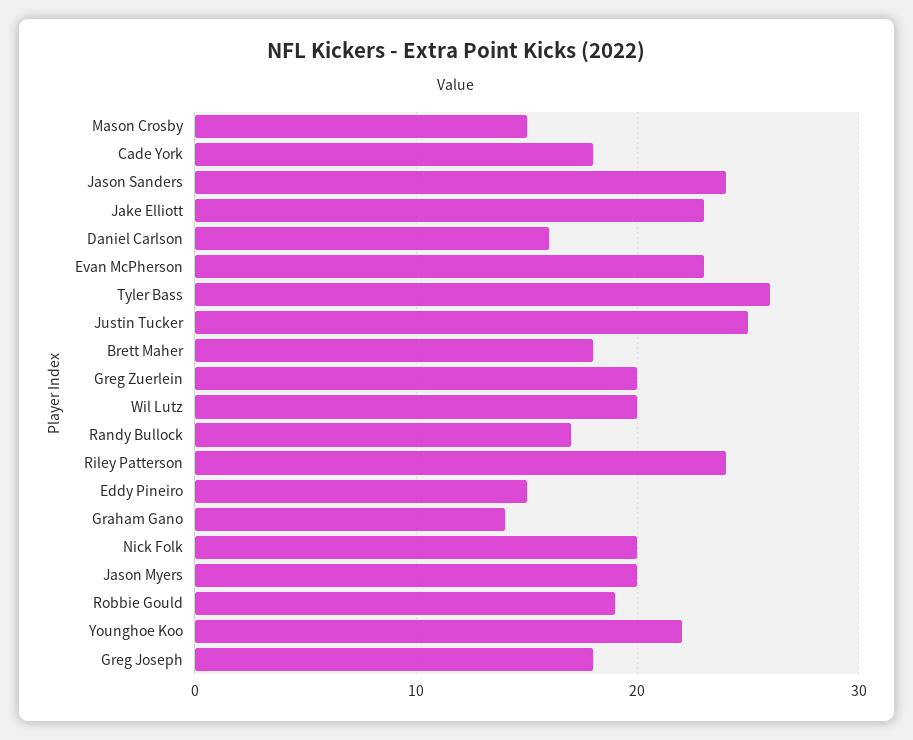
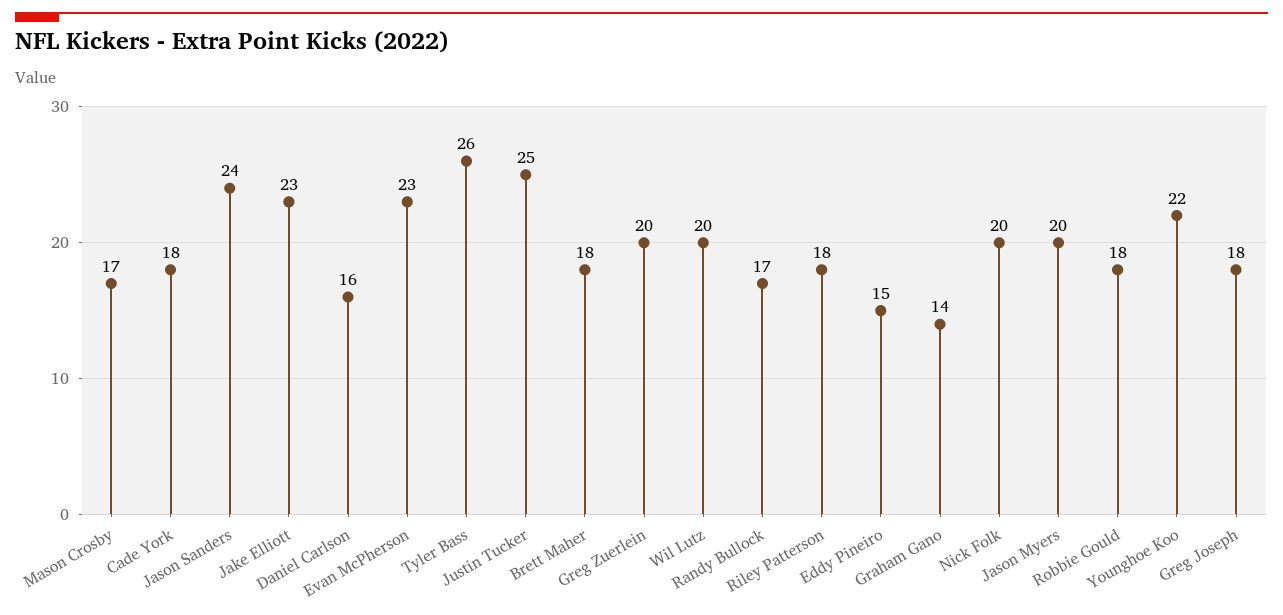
Mason Crosby: 15 -> 17
Riley Patterson: 24 -> 18
Robbie Gould: 19 -> 18

